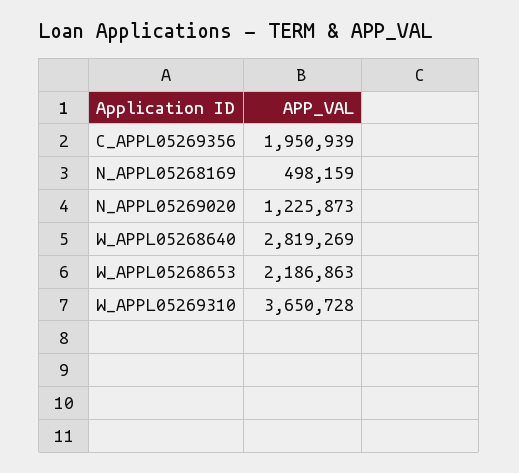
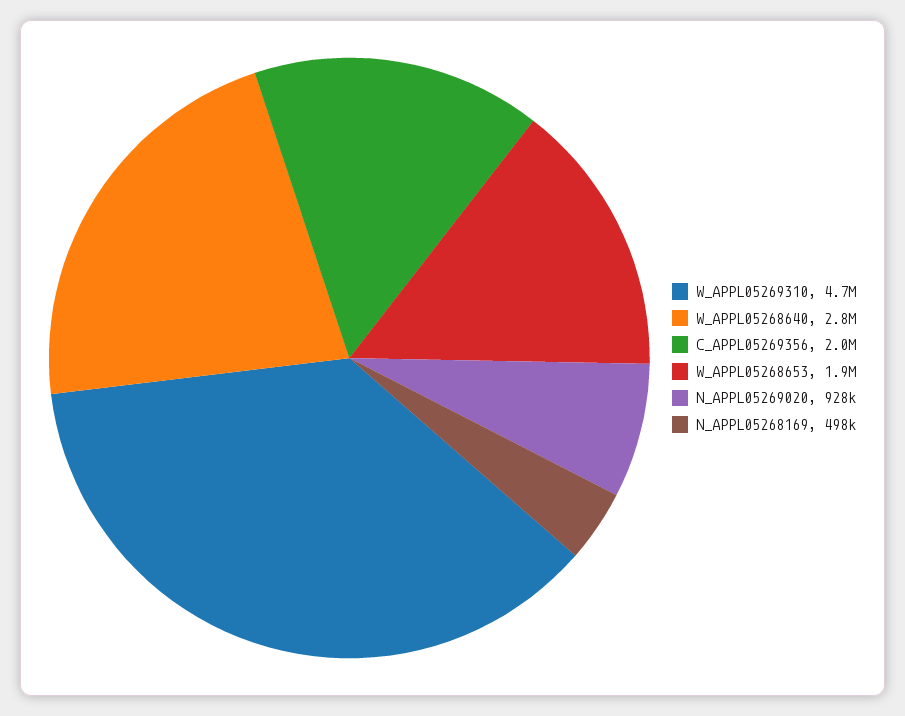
N_APPL05269020: 1225873 -> 928000
W_APPL05268653: 2186863 -> 1900000
W_APPL05269310: 3650728 -> 4700000

